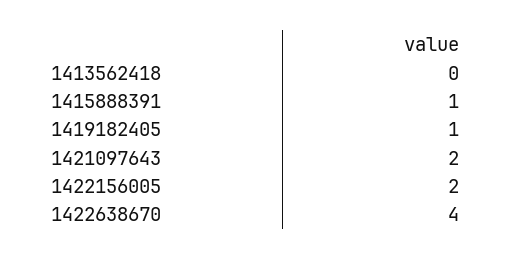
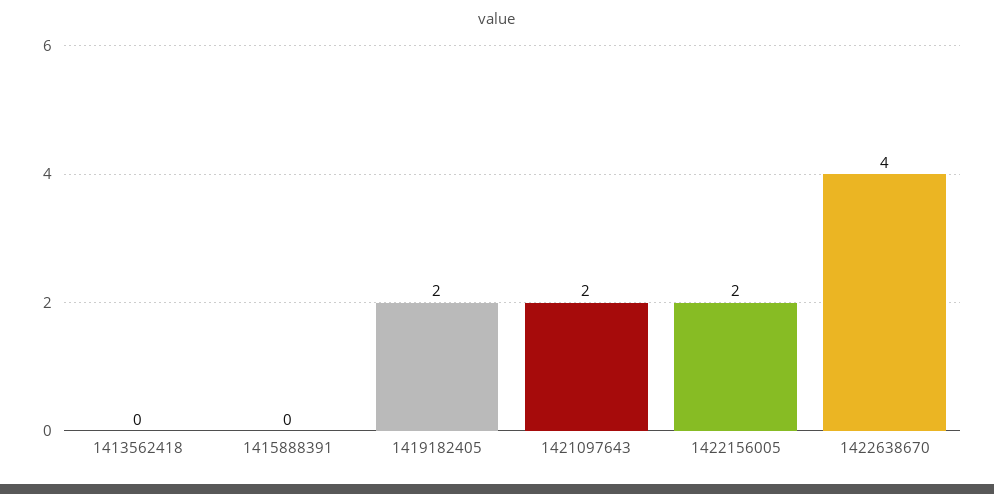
1415888391: 1 -> 0
1419182405: 1 -> 2

